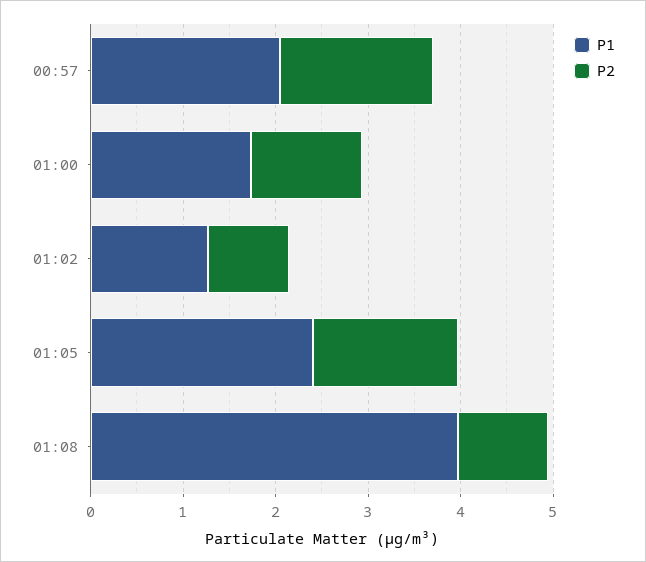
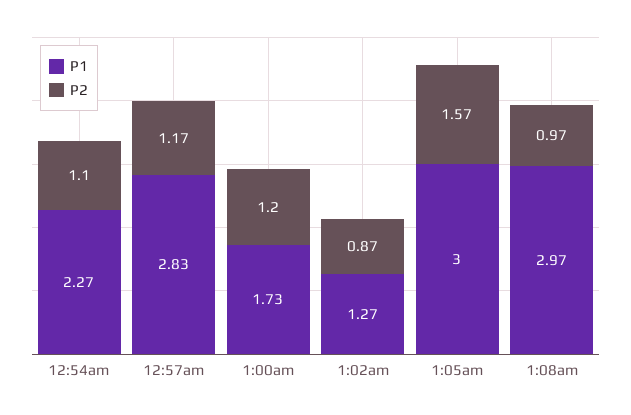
P1, 00:57: 2 -> 2.83
P2, 00:57: 1.6 -> 1.17
P1, 01:05: 2.4 -> 3
P1, 01:08: 4 -> 2.97
P1, 12:54am: none -> 2.27
P2, 12:54am: none -> 1.1

